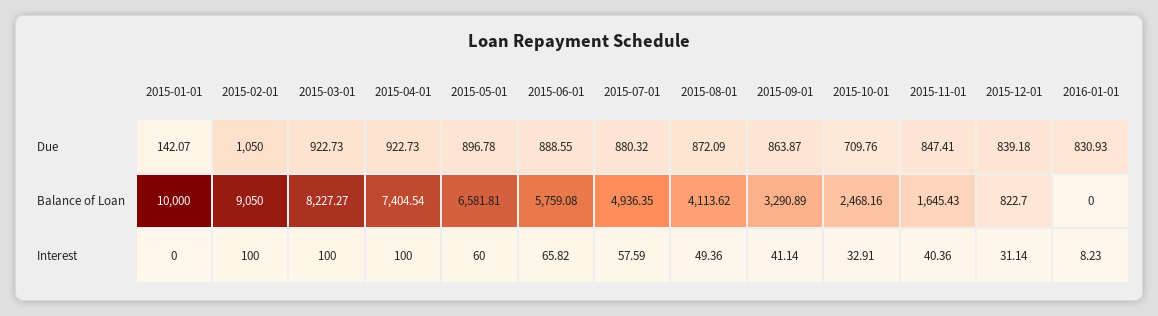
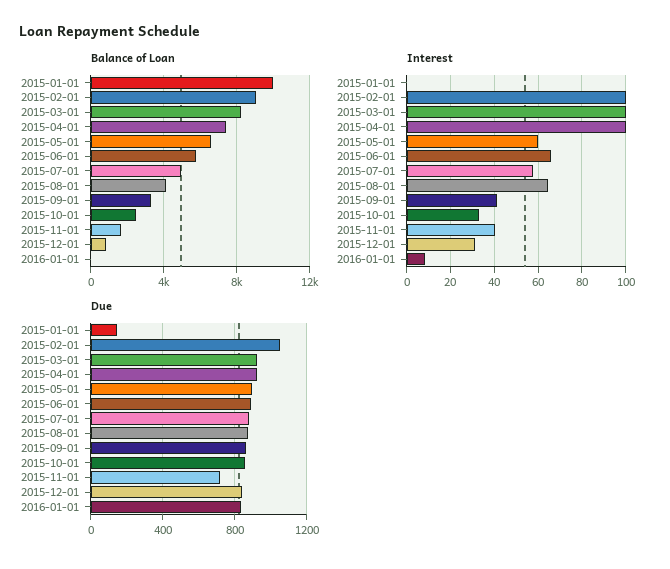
Due, 2015-10-01: 709.76 -> 850
Due, 2015-11-01: 847.41 -> 700
Interest, 2015-08-01: 49.36 -> 65

